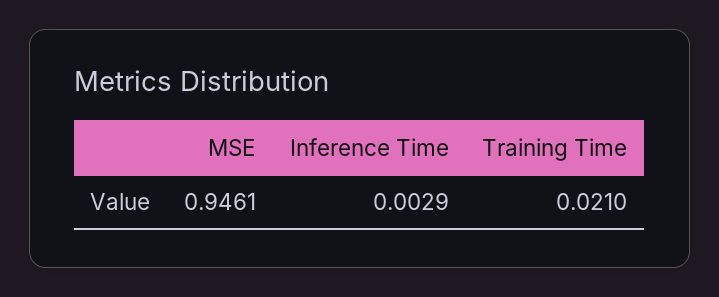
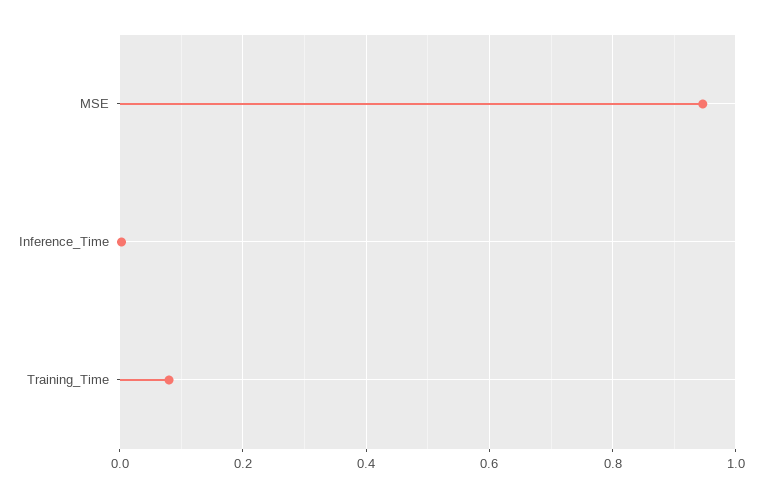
Training Time: 0.021 -> 0.08

